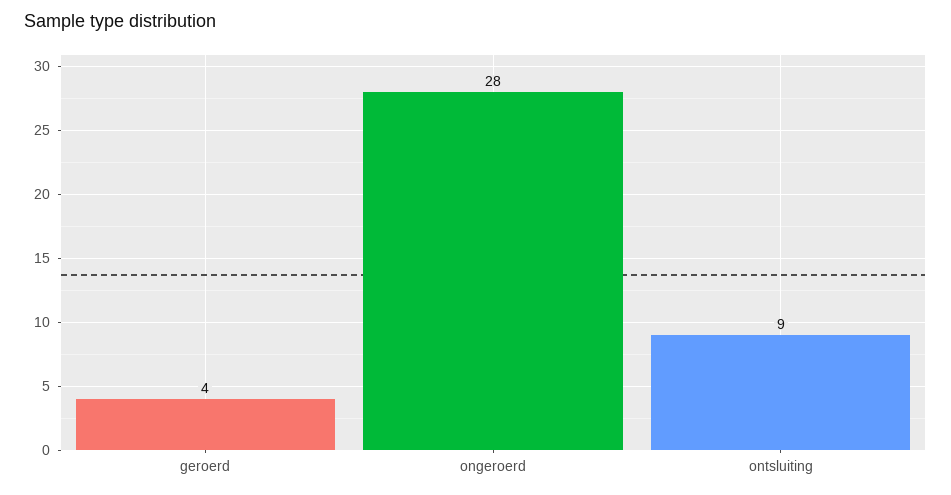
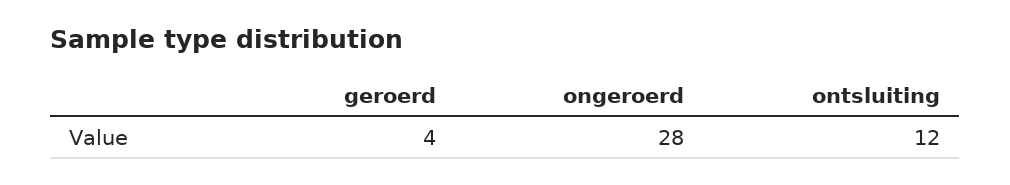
ontsluiting: 9 -> 12

